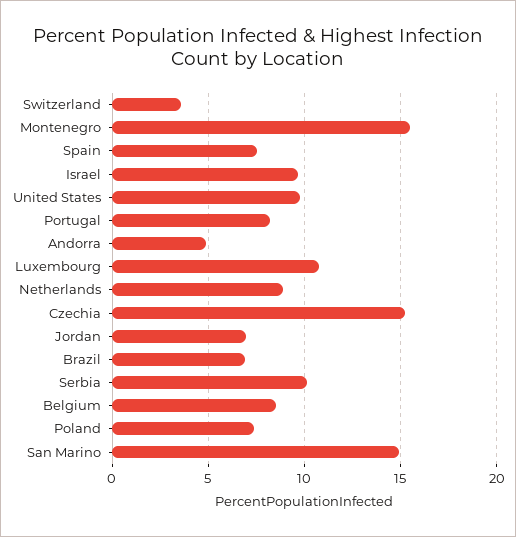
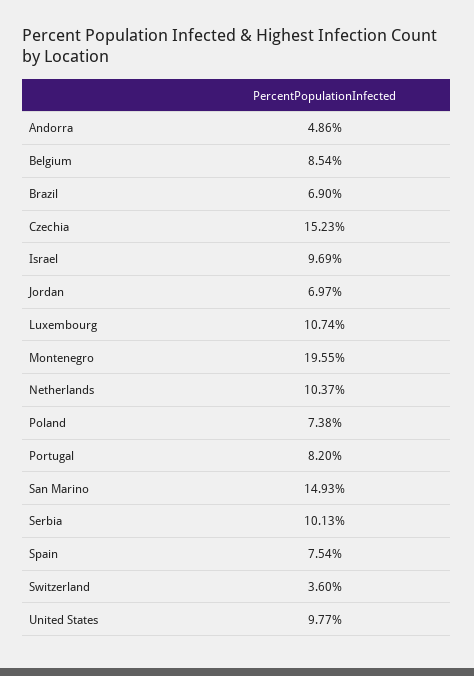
Montenegro: 15.5 -> 19.55
Netherlands: 9 -> 10.37

